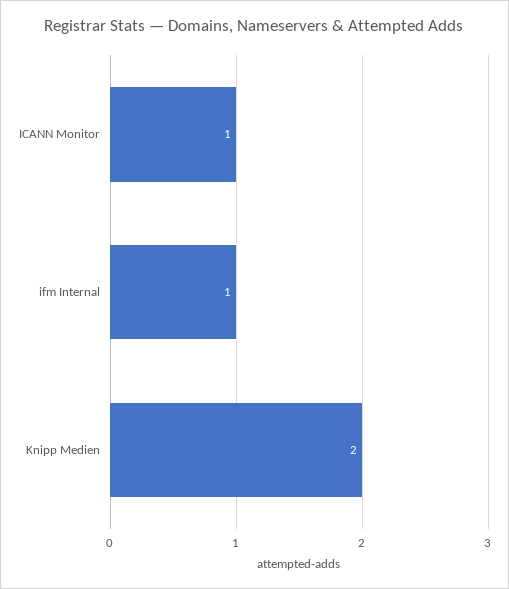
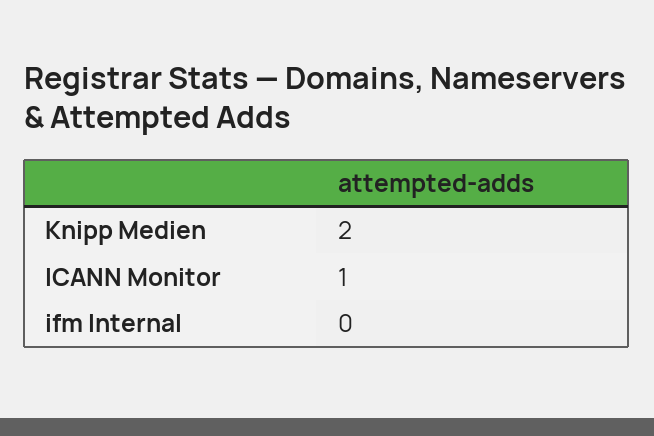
ifm Internal: 1 -> 0

